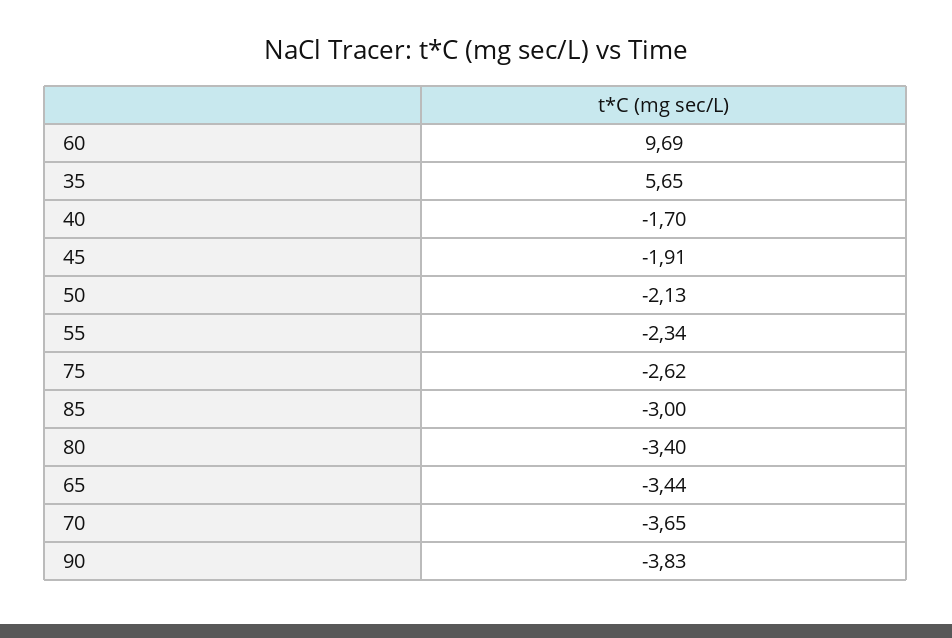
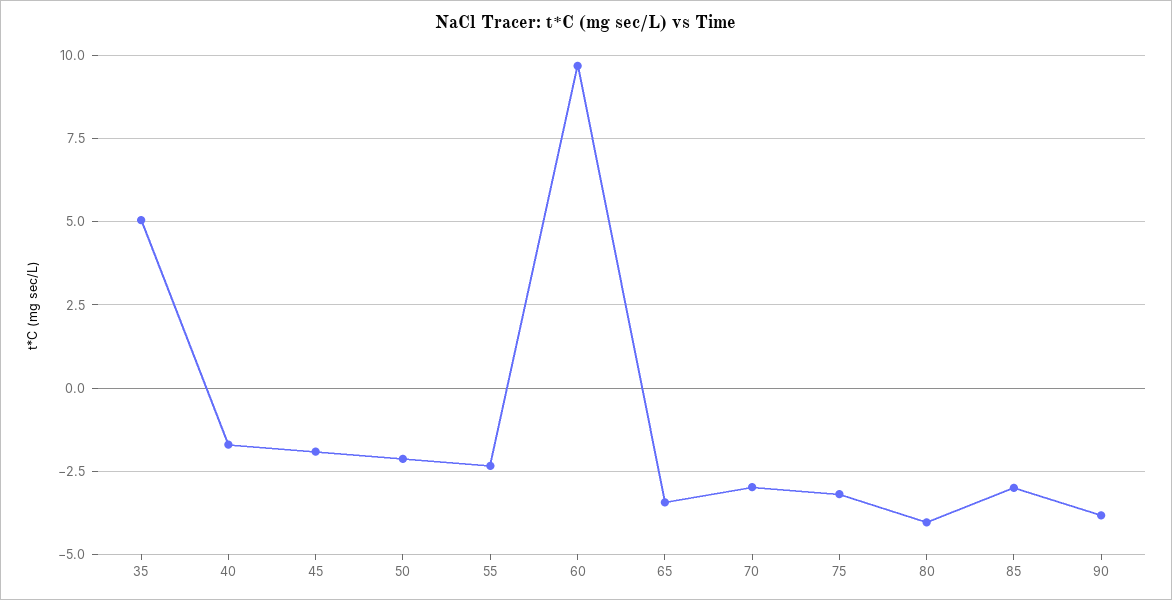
35: 5.65 -> 5
75: -2.62 -> -3.25
80: -3.4 -> -4
70: -3.65 -> -3

